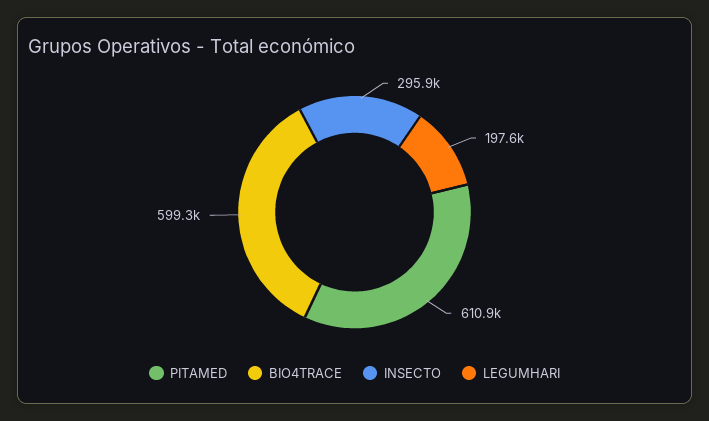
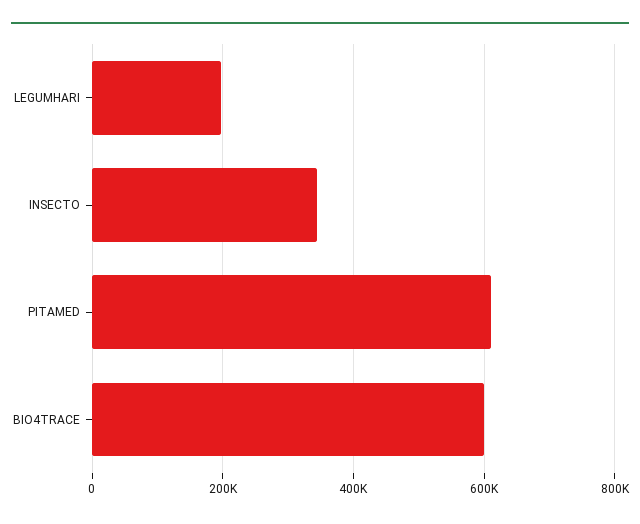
INSECTO: 295900 -> 340000

